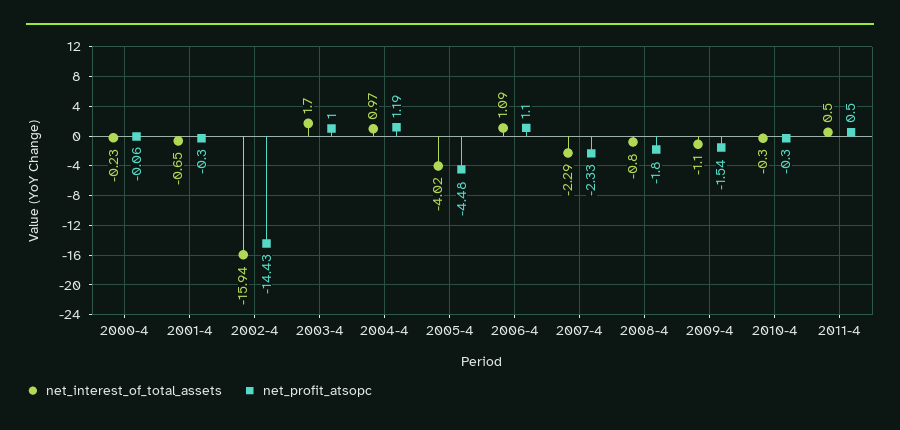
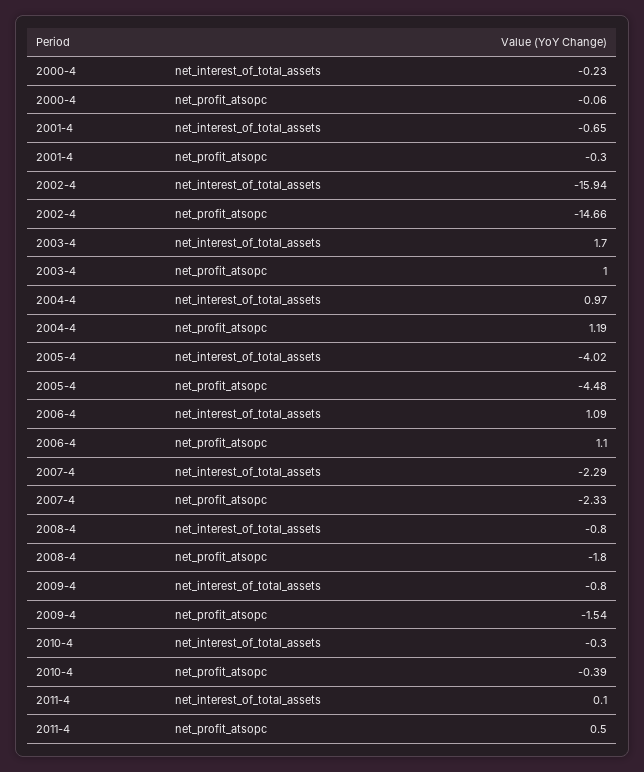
net_profit_atsopc, 2002-4: -14.43 -> -14.66
net_interest_of_total_assets, 2009-4: -1.1 -> -0.8
net_profit_atsopc, 2010-4: -0.3 -> -0.39
net_interest_of_total_assets, 2011-4: 0.5 -> 0.1

